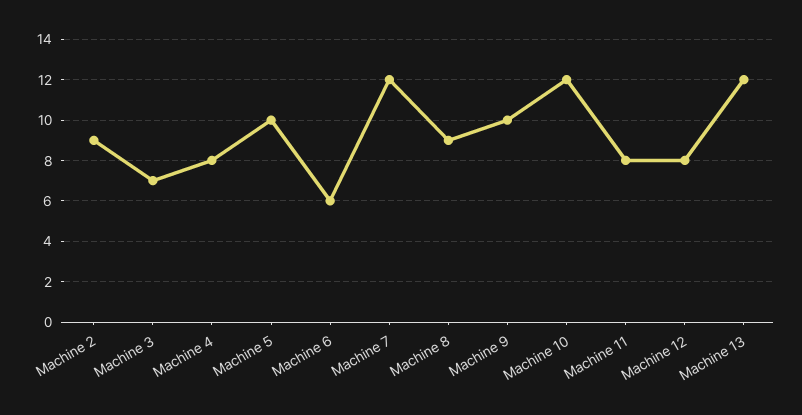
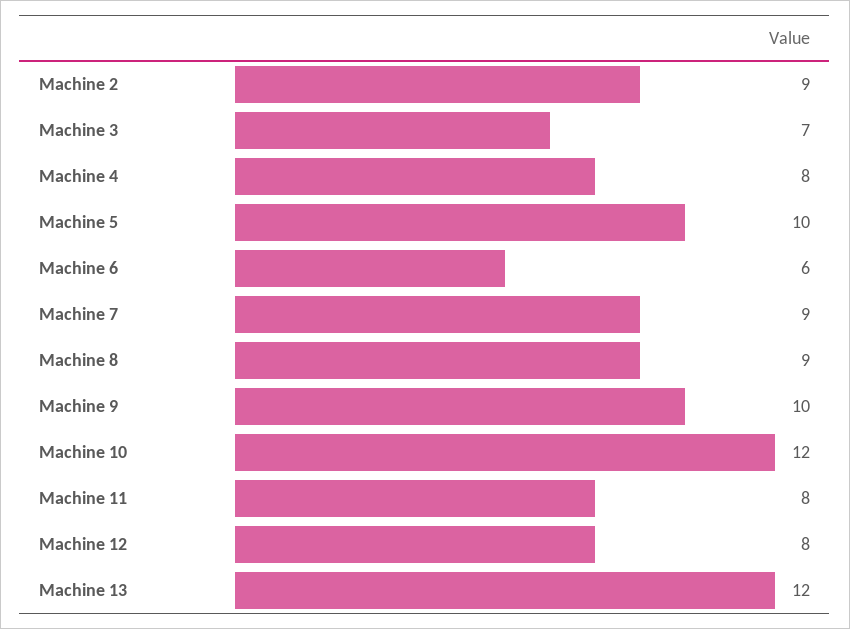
Machine 7: 12 -> 9

